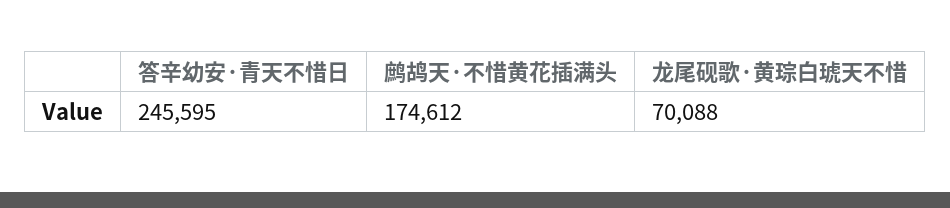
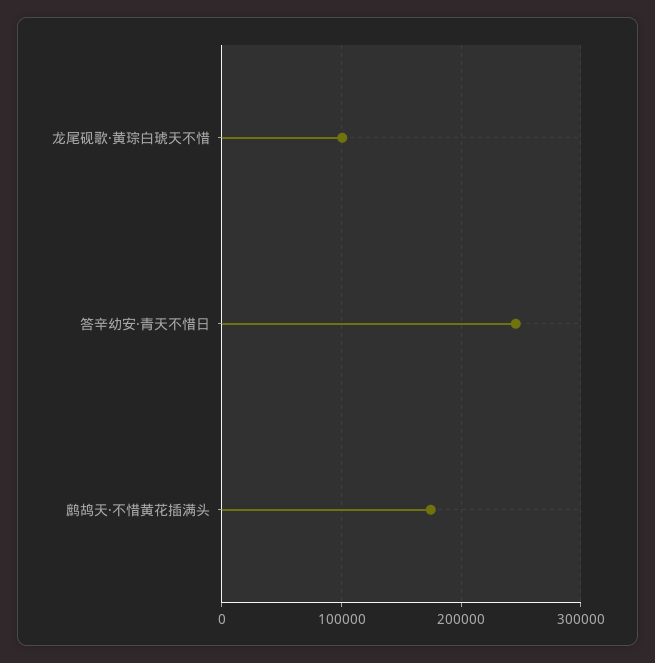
龙尾砚歌·黄琮白琥天不惜: 70088 -> 100000

